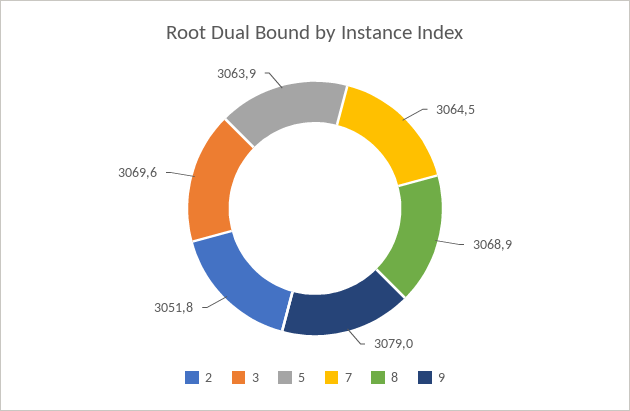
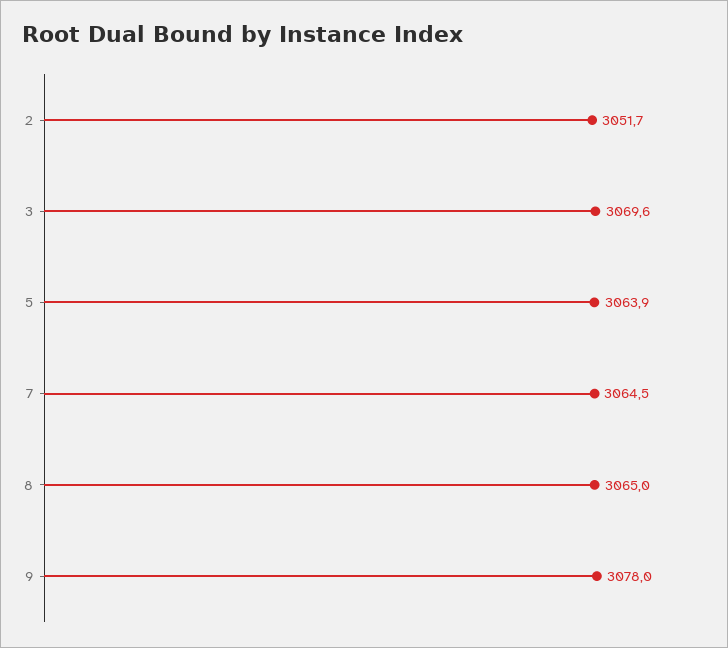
2: 3051.8 -> 3051.7
8: 3068.9 -> 3065
9: 3079 -> 3078

